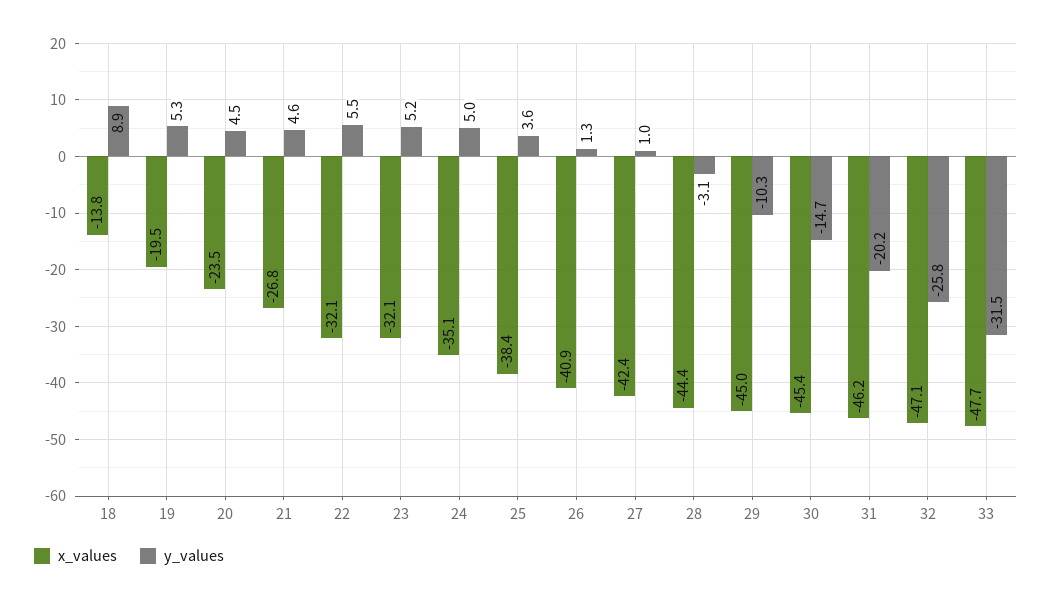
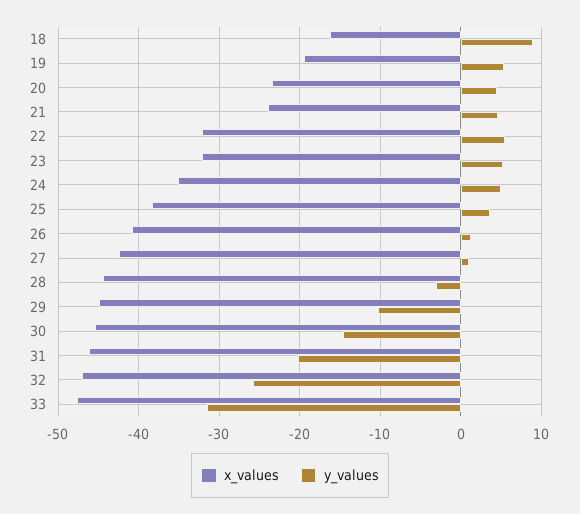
x_values, 18: -13.8 -> -16
x_values, 21: -26.8 -> -24

